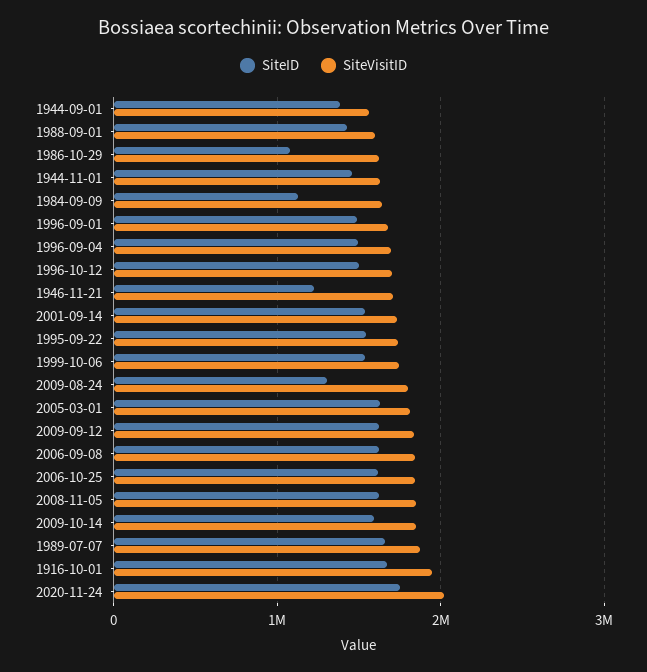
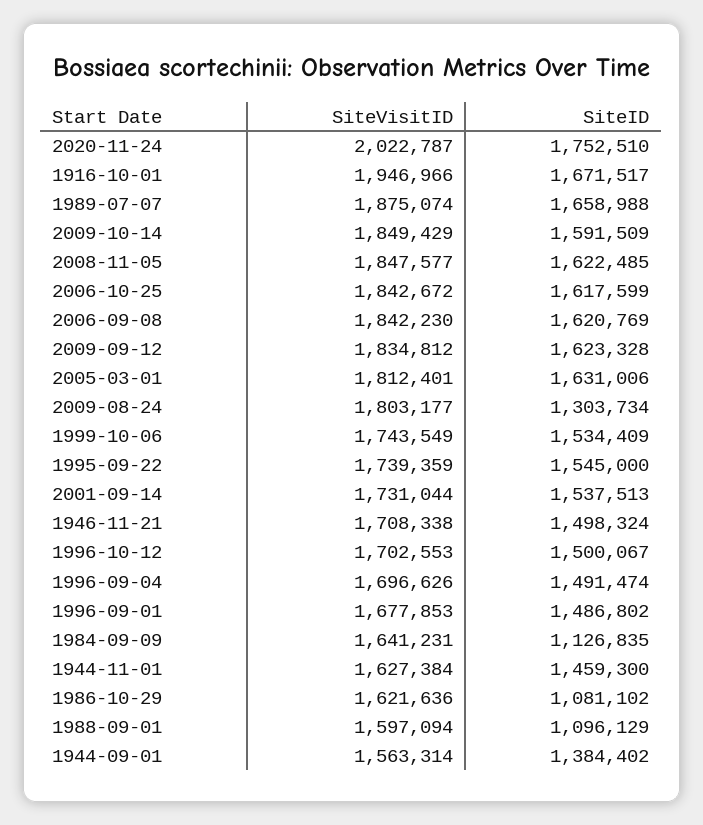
SiteID, 1988-09-01: 1400000 -> 1096129
SiteID, 1946-11-21: 1200000 -> 1498324

